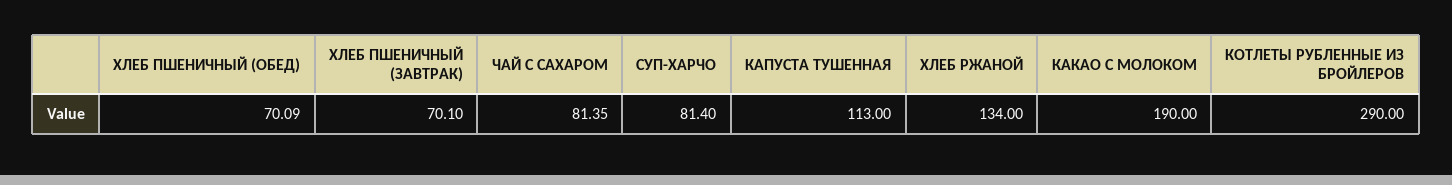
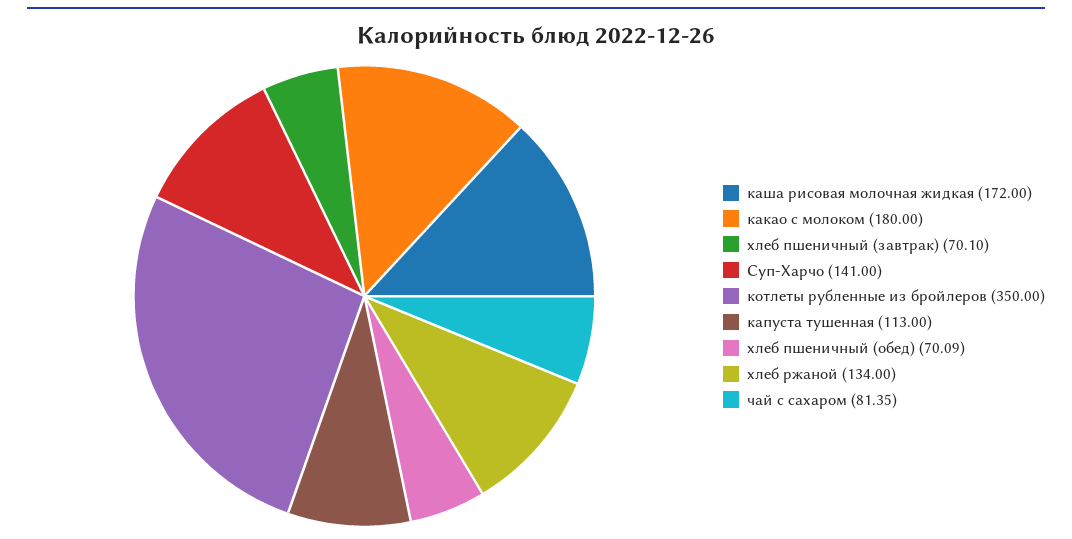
СУП-ХАРЧО: 81.4 -> 141
КАКАО С МОЛОКОМ: 190 -> 180
КОТЛЕТЫ РУБЛЕННЫЕ ИЗ БРОЙЛЕРОВ: 290 -> 350
каша рисовая молочная жидкая: none -> 172

